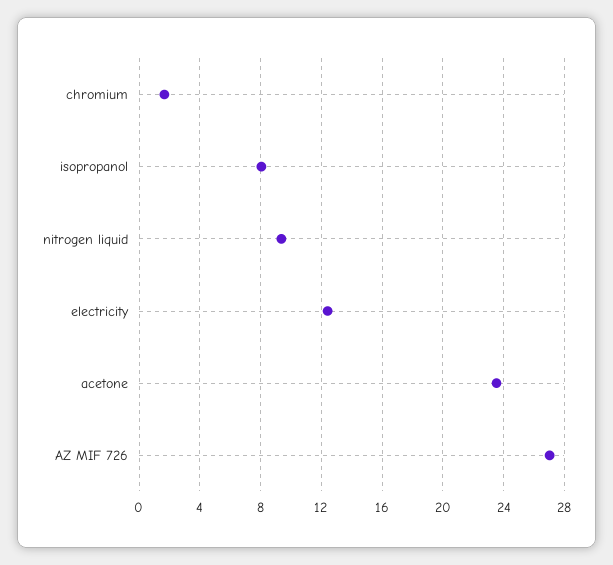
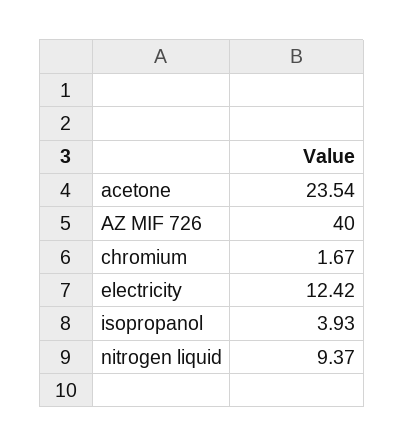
isopropanol: 8 -> 3.93
AZ MIF 726: 27 -> 40

